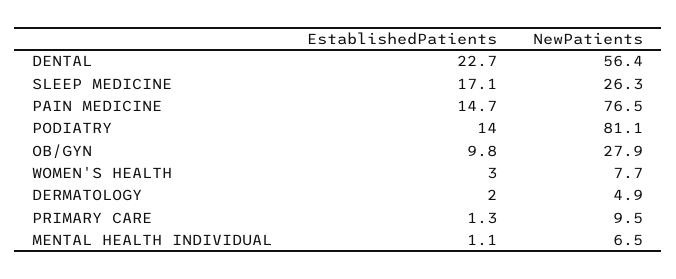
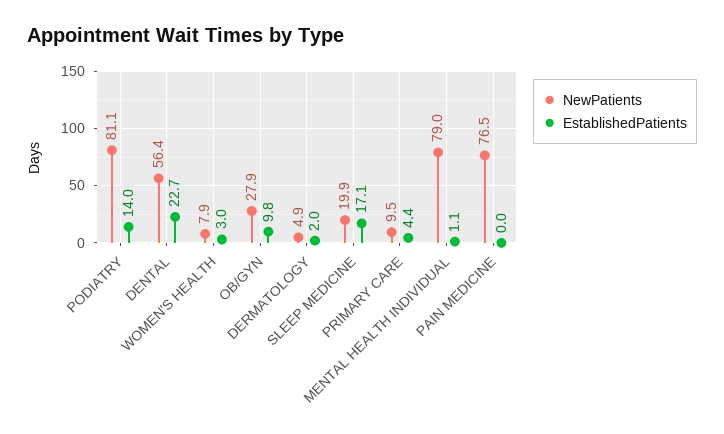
NewPatients, SLEEP MEDICINE: 26.3 -> 19.9
EstablishedPatients, PAIN MEDICINE: 14.7 -> 0
NewPatients, WOMEN'S HEALTH: 7.7 -> 7.9
EstablishedPatients, PRIMARY CARE: 1.3 -> 4.4
NewPatients, MENTAL HEALTH INDIVIDUAL: 6.5 -> 79

